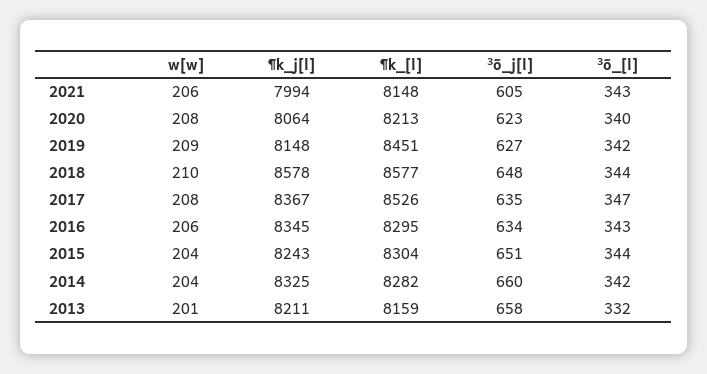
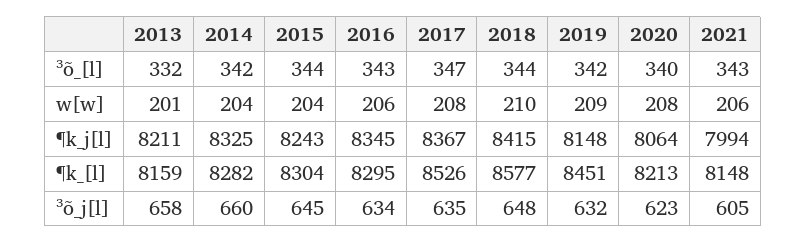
³õ_j[l], 2019: 627 -> 632
¶k_j[l], 2018: 8578 -> 8415
³õ_j[l], 2015: 651 -> 645

